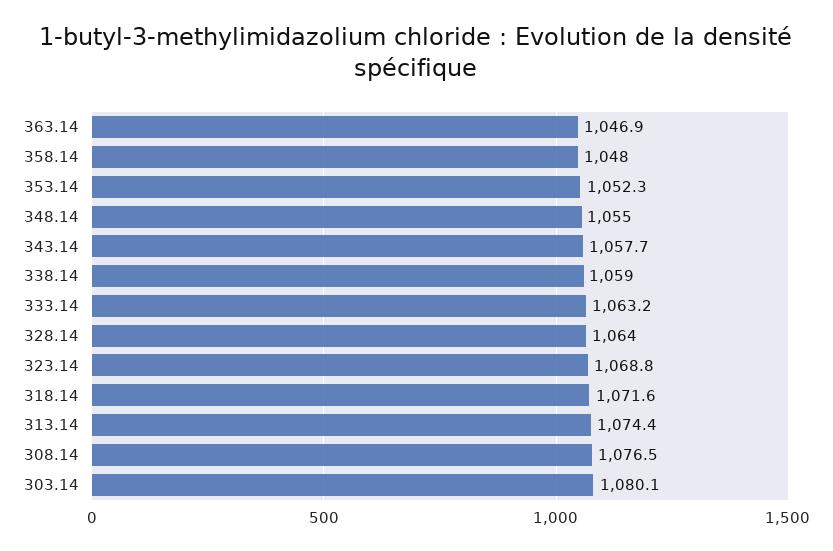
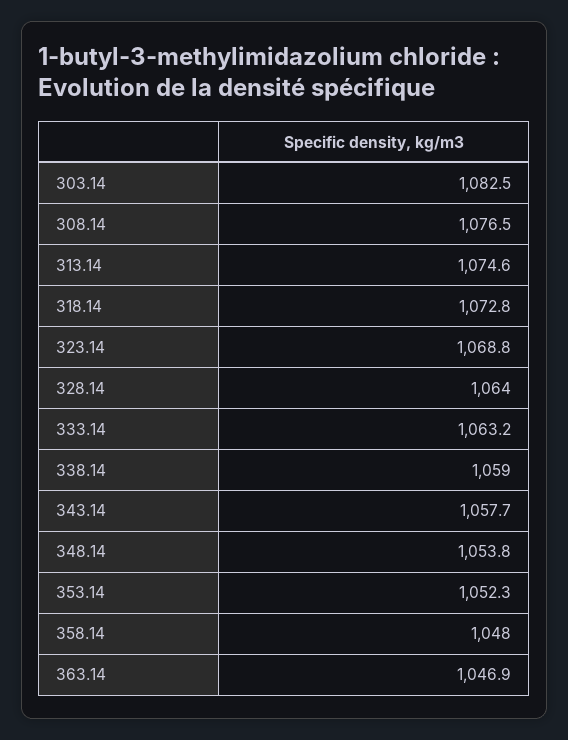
348.14: 1055 -> 1053.8
318.14: 1071.6 -> 1072.8
313.14: 1074.4 -> 1074.6
303.14: 1080.1 -> 1082.5

